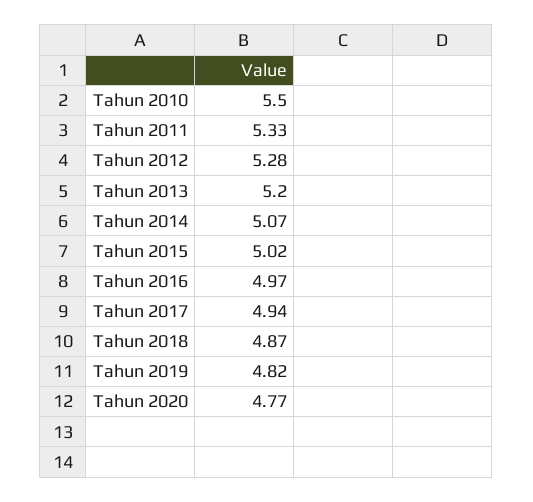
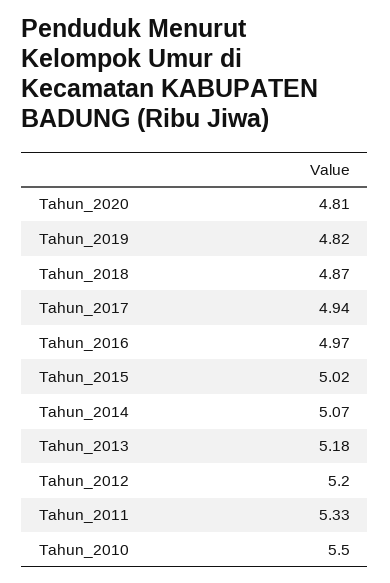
Tahun 2012: 5.28 -> 5.2
Tahun 2013: 5.2 -> 5.18
Tahun 2020: 4.77 -> 4.81

